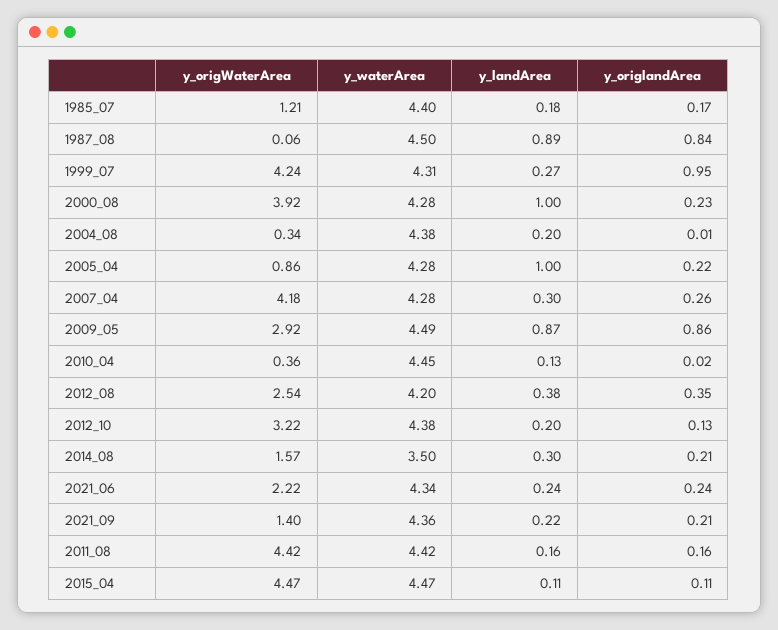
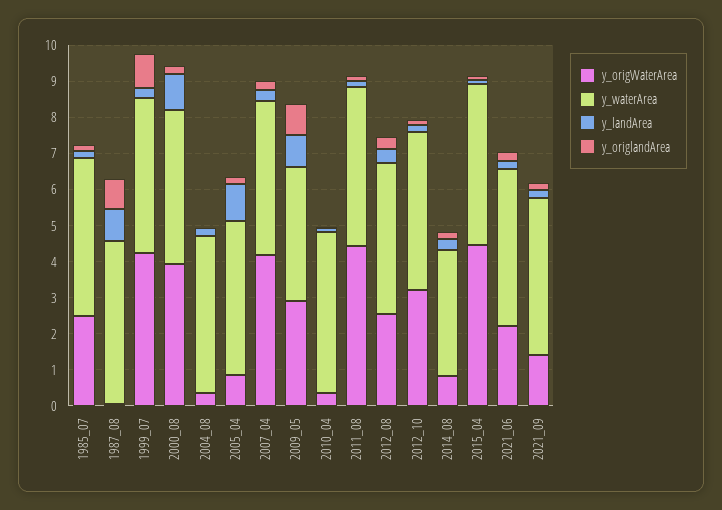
y_origWaterArea, 1985_07: 1.21 -> 2.5
y_waterArea, 2009_05: 4.49 -> 3.75
y_origWaterArea, 2014_08: 1.57 -> 0.75

